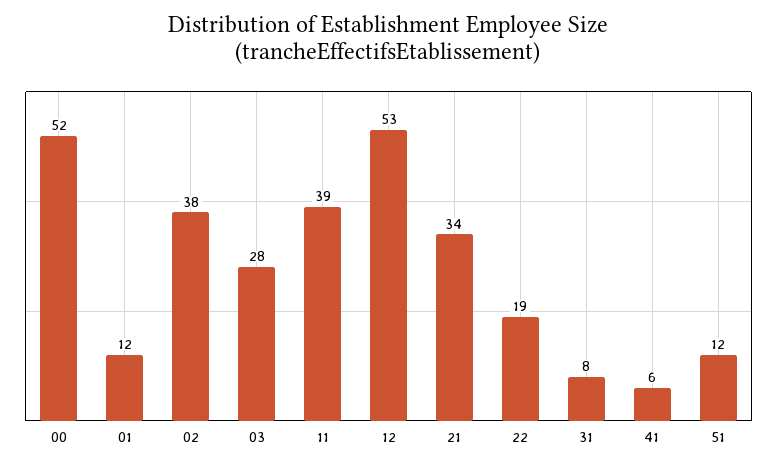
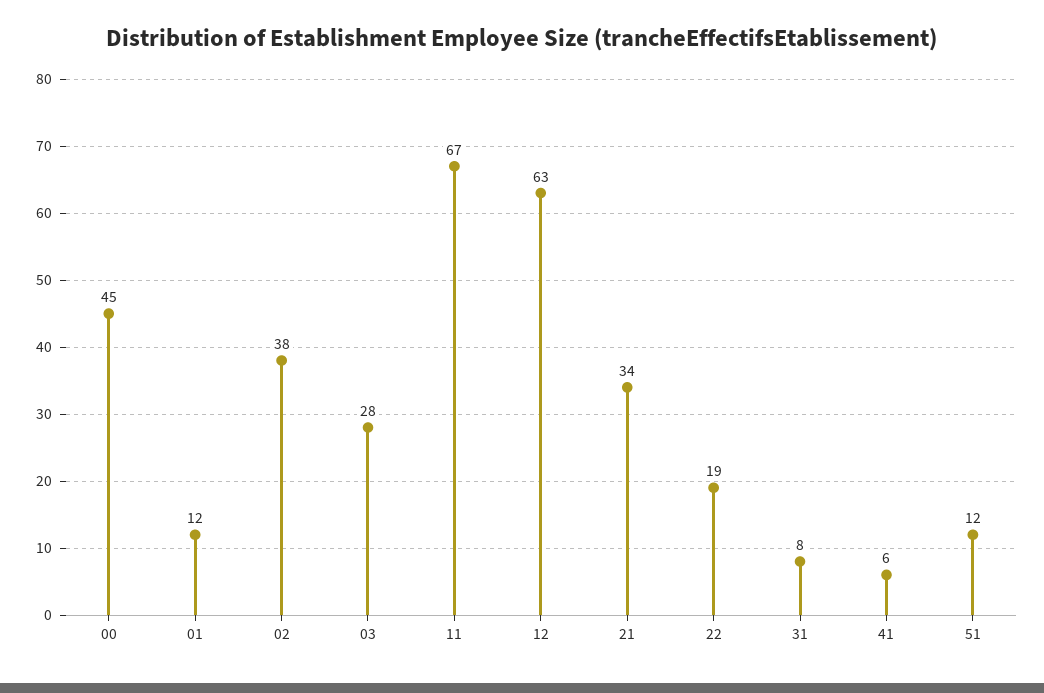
00: 52 -> 45
11: 39 -> 67
12: 53 -> 63

